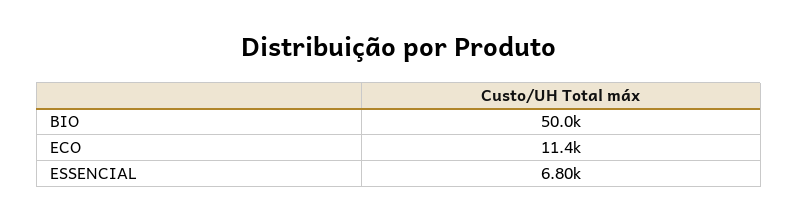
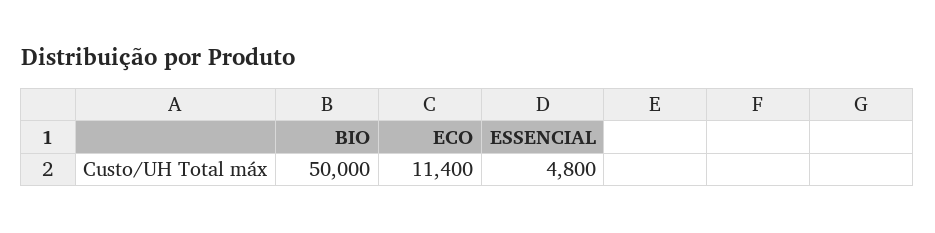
ESSENCIAL: 6800 -> 4800

